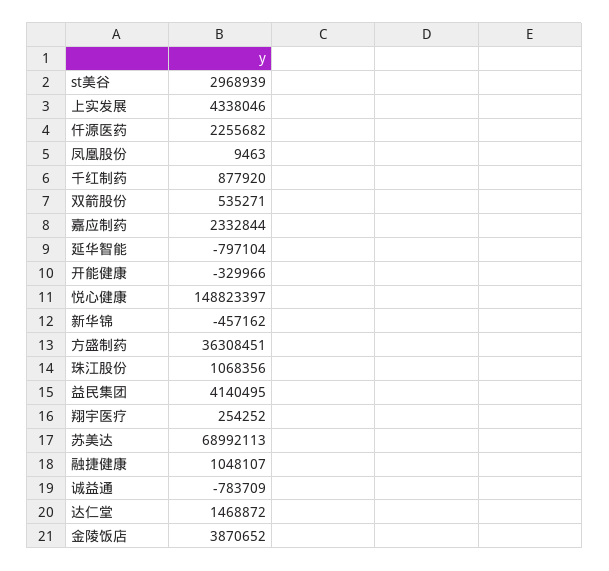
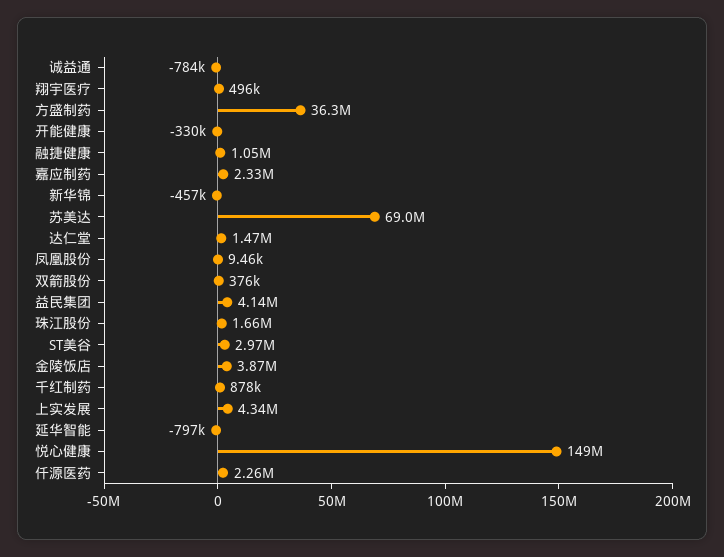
双箭股份: 535271 -> 376000
珠江股份: 1068356 -> 1660000
翔宇医疗: 254252 -> 496000

